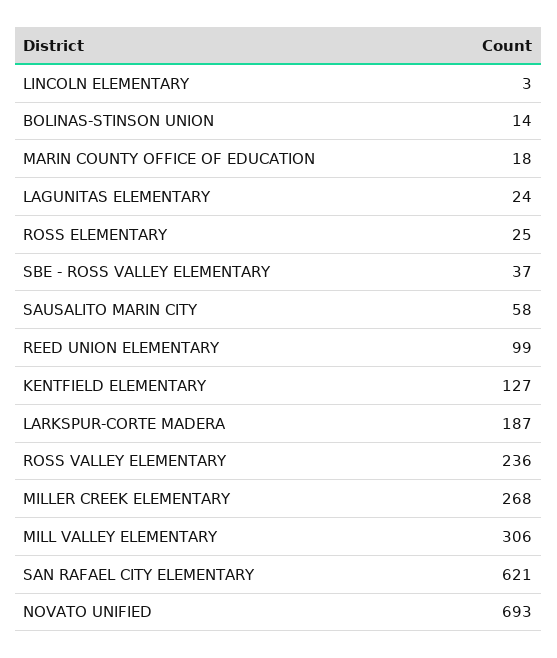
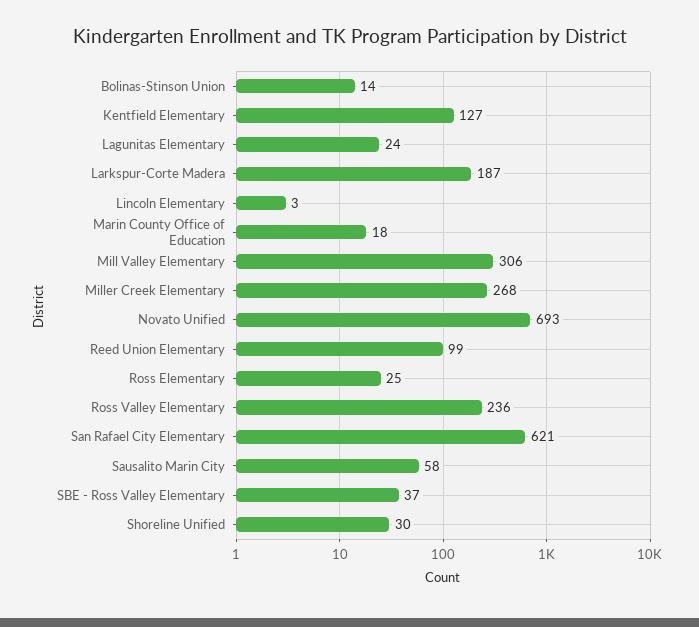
Shoreline Unified: none -> 30

